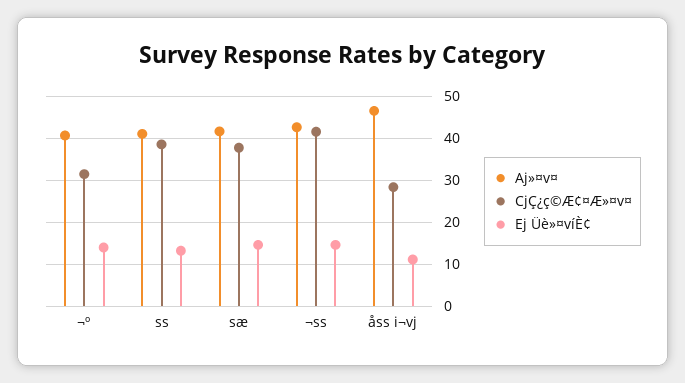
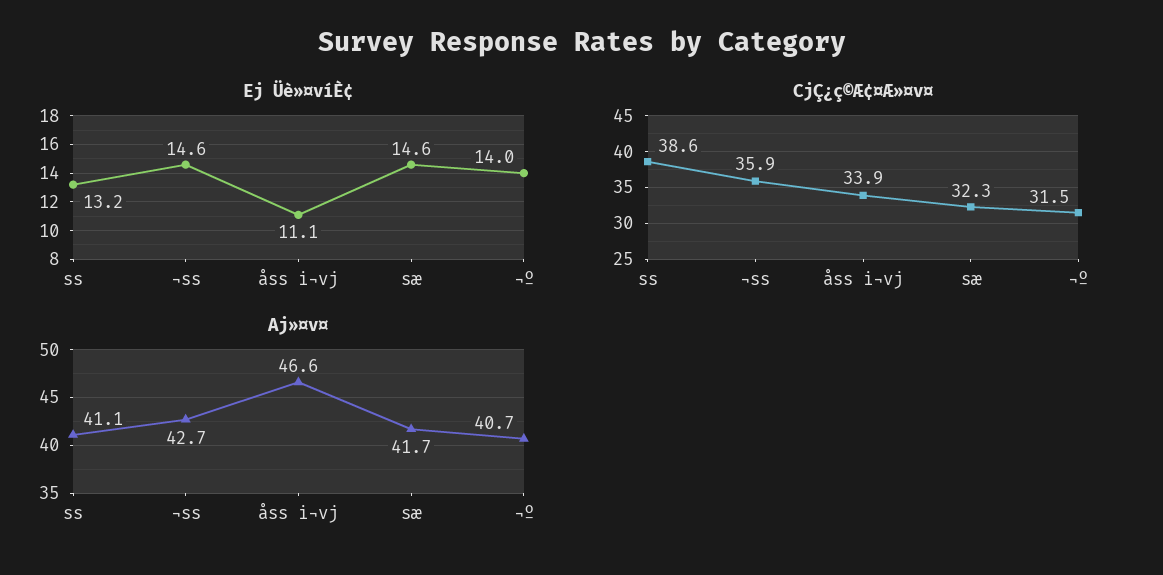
CjÇ¿ç©Æ¢¤Æ»¤v¤, sæ: 38 -> 32.3
CjÇ¿ç©Æ¢¤Æ»¤v¤, ¬ss: 42 -> 35.9
CjÇ¿ç©Æ¢¤Æ»¤v¤, åss i¬vj: 28 -> 33.9

